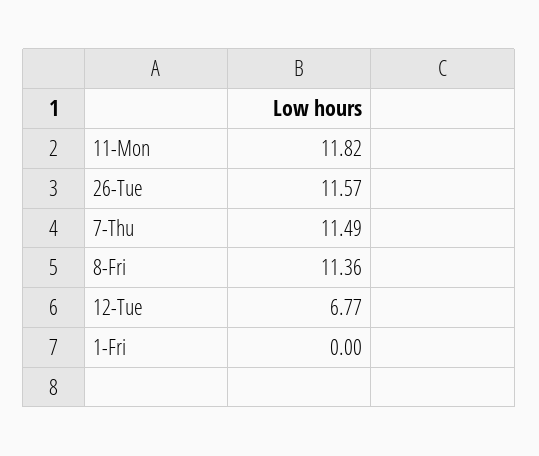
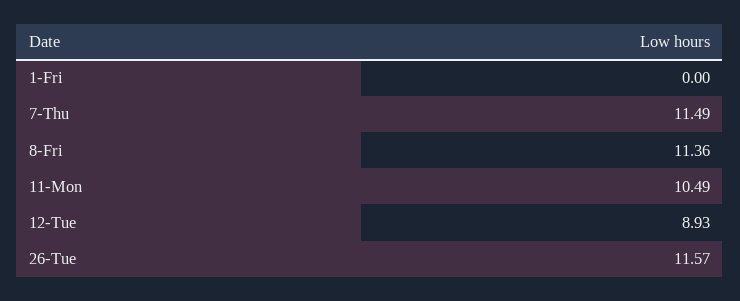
11-Mon: 11.82 -> 10.49
12-Tue: 6.77 -> 8.93

